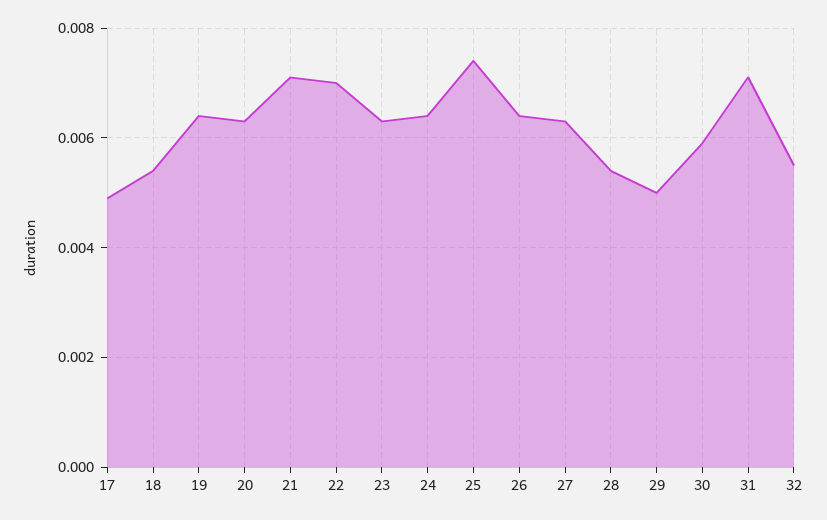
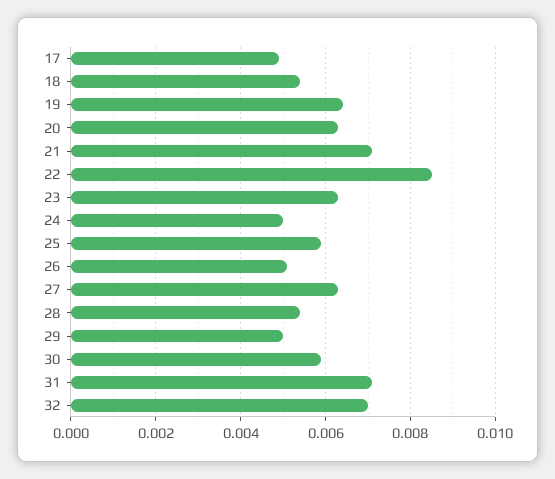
22: 0.007 -> 0.0085
24: 0.0065 -> 0.005
25: 0.0075 -> 0.006
26: 0.0065 -> 0.005
32: 0.0055 -> 0.007

